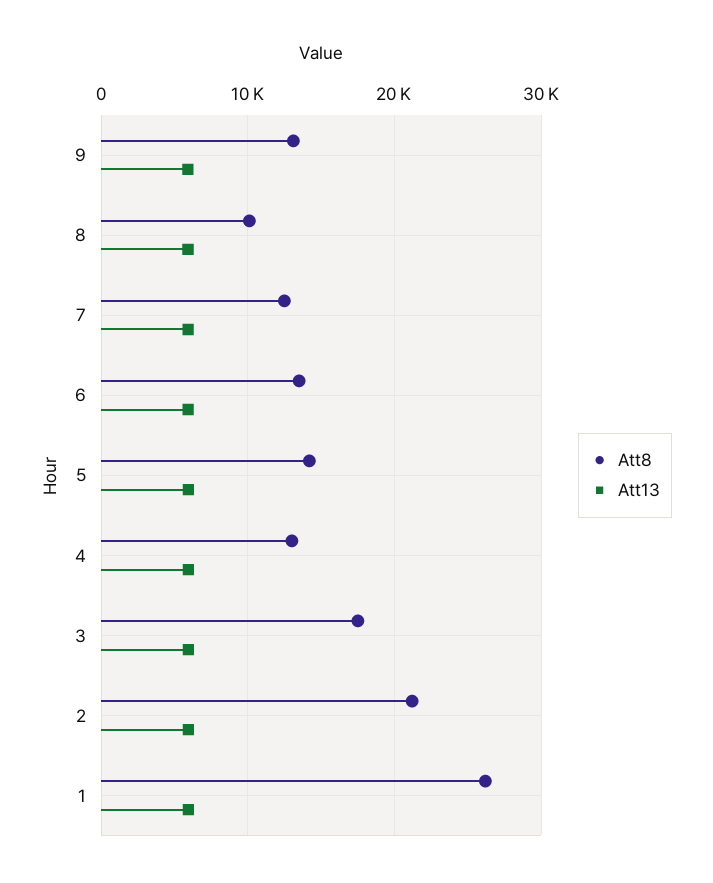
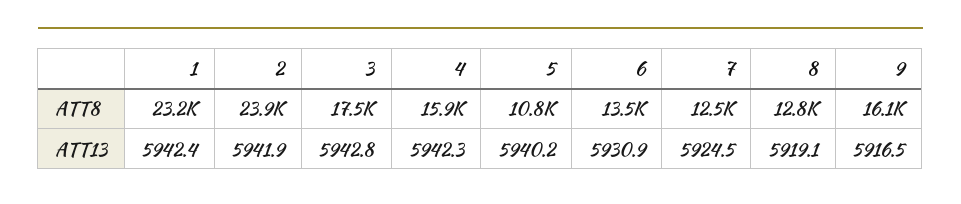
Att8, 9: 13000 -> 16100
Att8, 8: 10000 -> 12800
Att8, 5: 14000 -> 10800
Att8, 4: 13000 -> 15900
Att8, 2: 21000 -> 23900
Att8, 1: 26000 -> 23200

